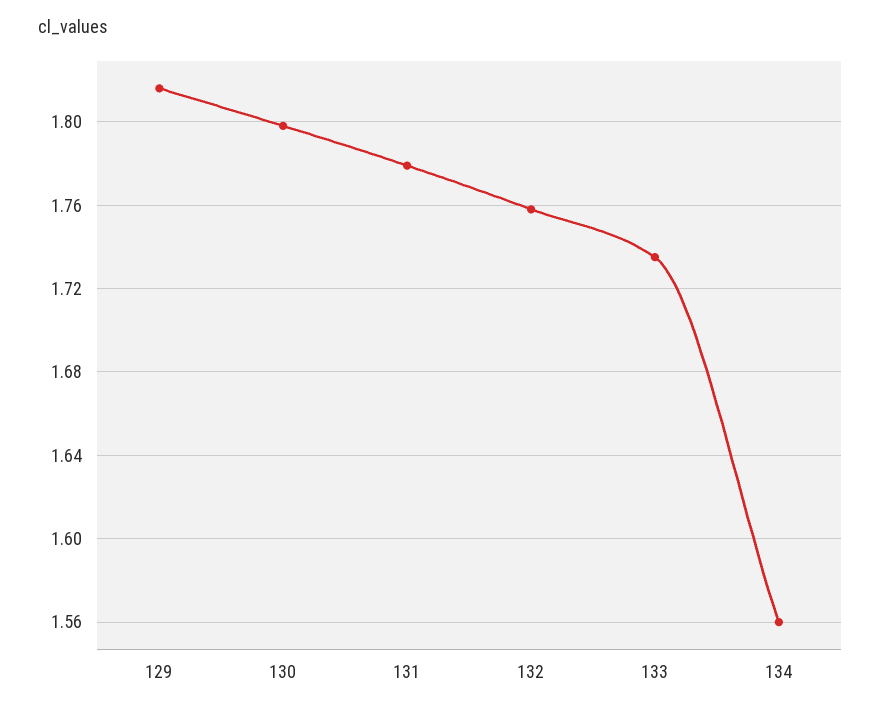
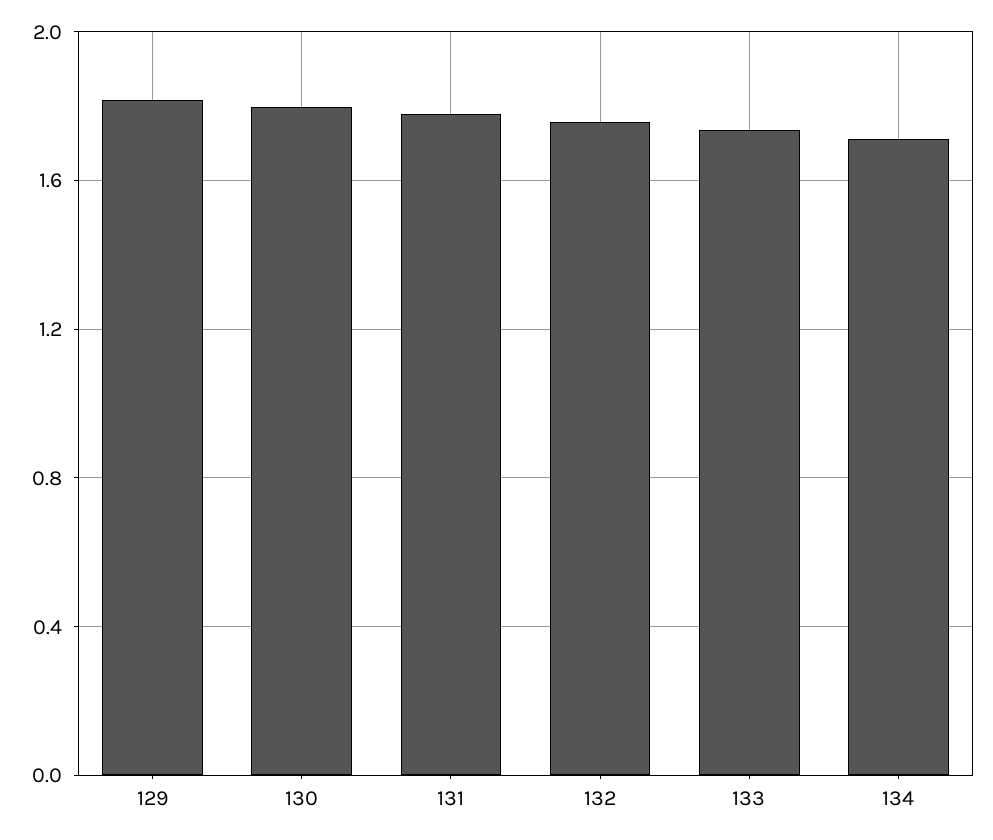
134: 1.56 -> 1.7

